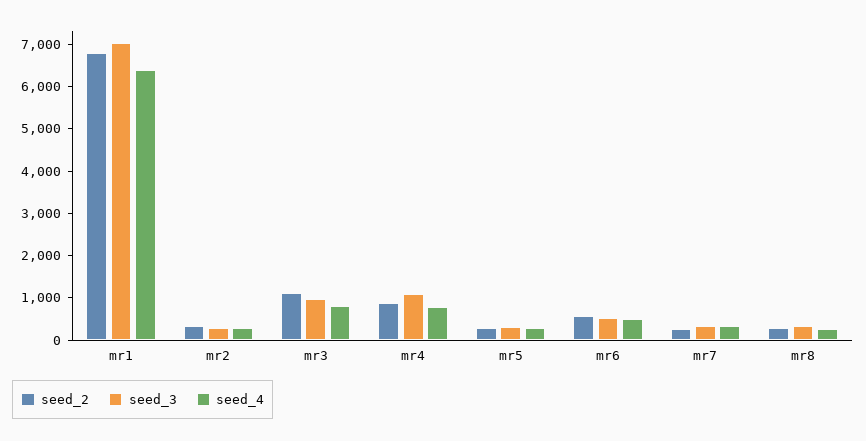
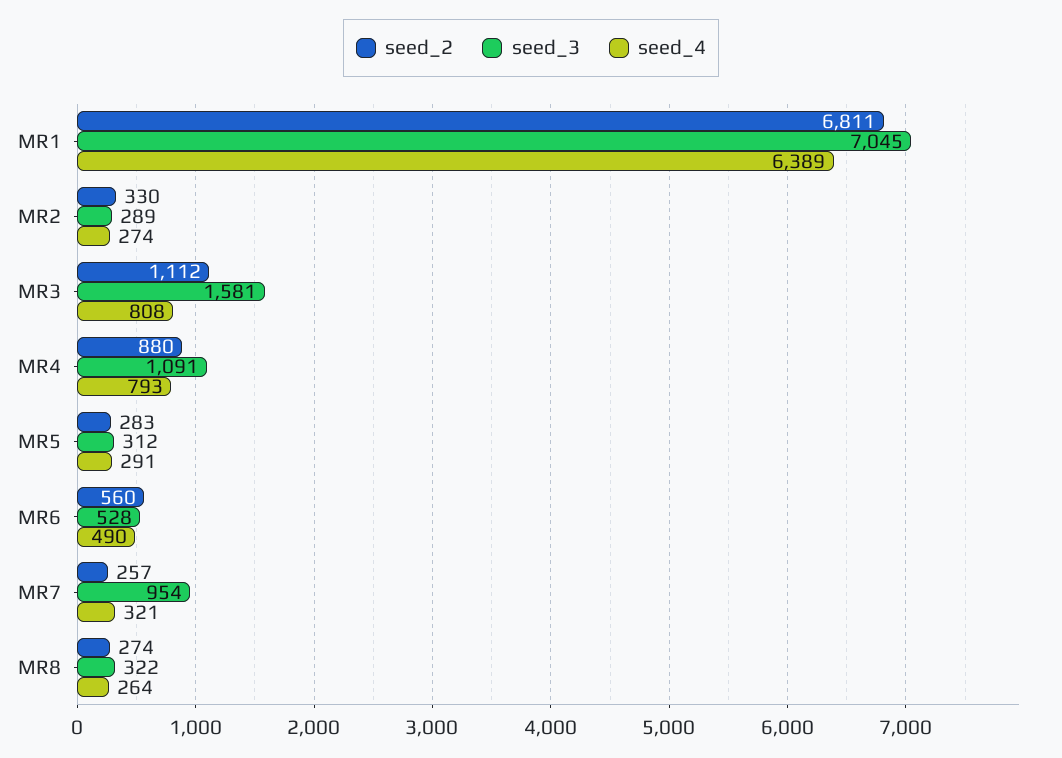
seed_3, mr3: 1000 -> 1581
seed_3, mr7: 400 -> 954

